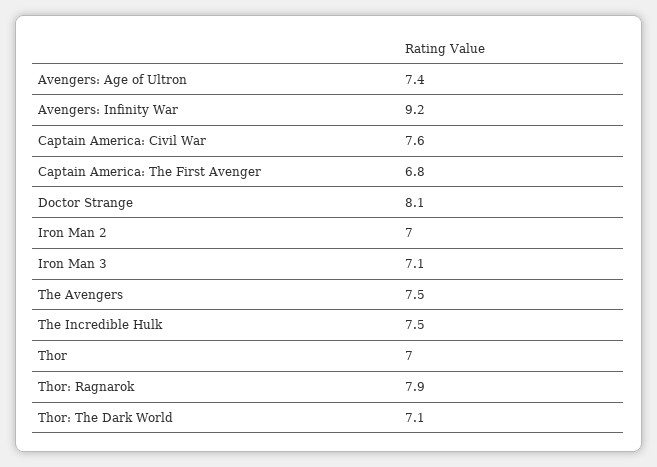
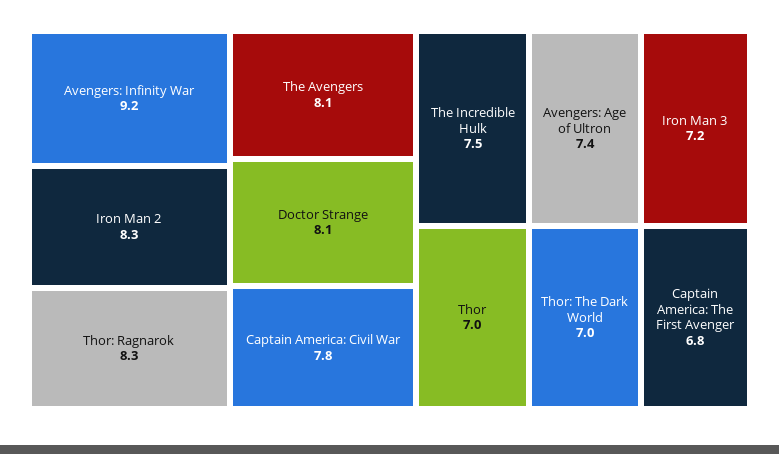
Captain America: Civil War: 7.6 -> 7.8
Iron Man 2: 7 -> 8.3
Iron Man 3: 7.1 -> 7.2
The Avengers: 7.5 -> 8.1
Thor: Ragnarok: 7.9 -> 8.3
Thor: The Dark World: 7.1 -> 7

